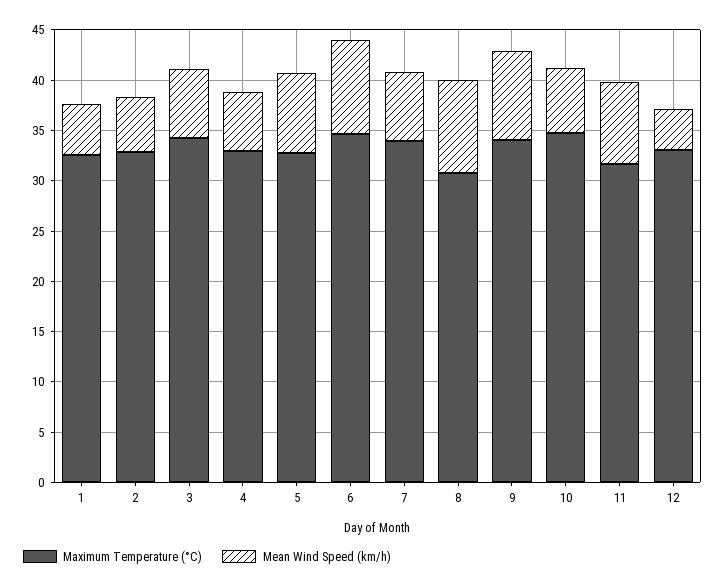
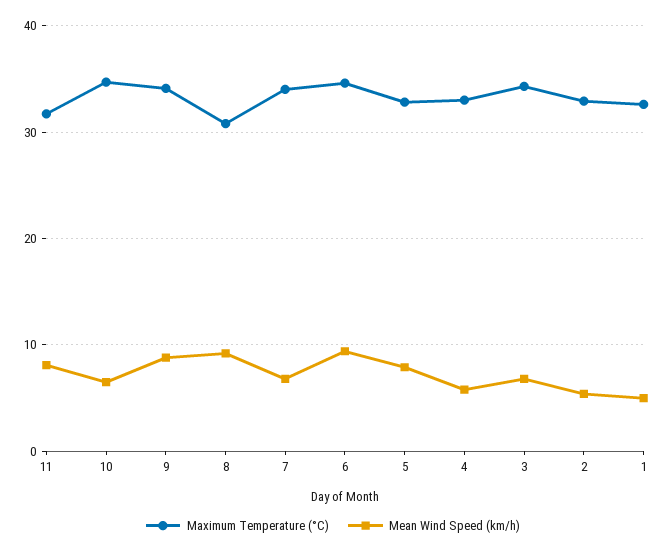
Maximum Temperature (°C), 12: 33 -> none
Mean Wind Speed (km/h), 12: 4 -> none

